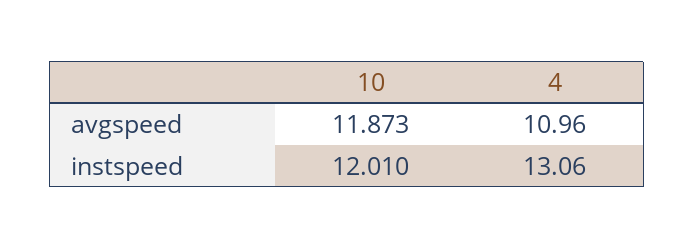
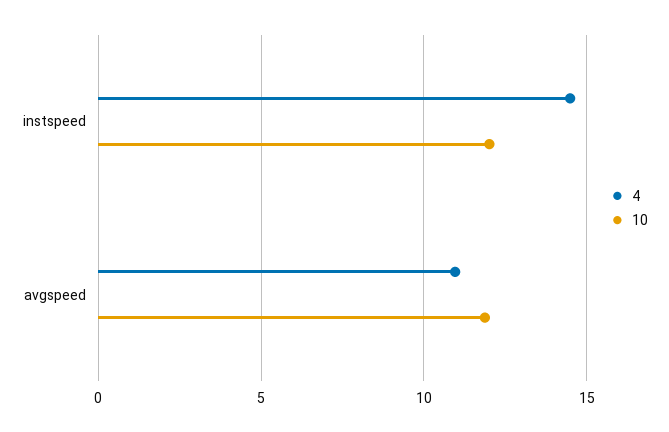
4, instspeed: 13.06 -> 14.5

